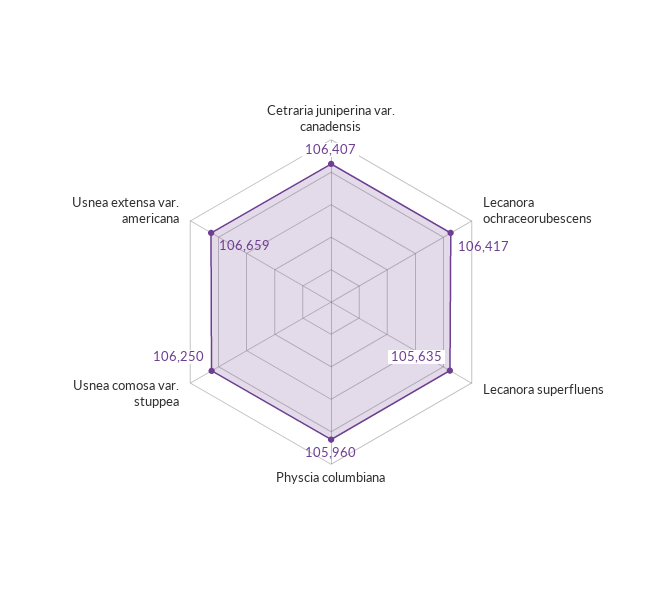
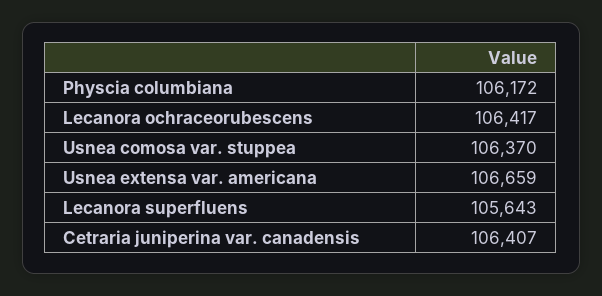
Lecanora superfluens: 105635 -> 105643
Physcia columbiana: 105960 -> 106172
Usnea comosa var. stuppea: 106250 -> 106370

